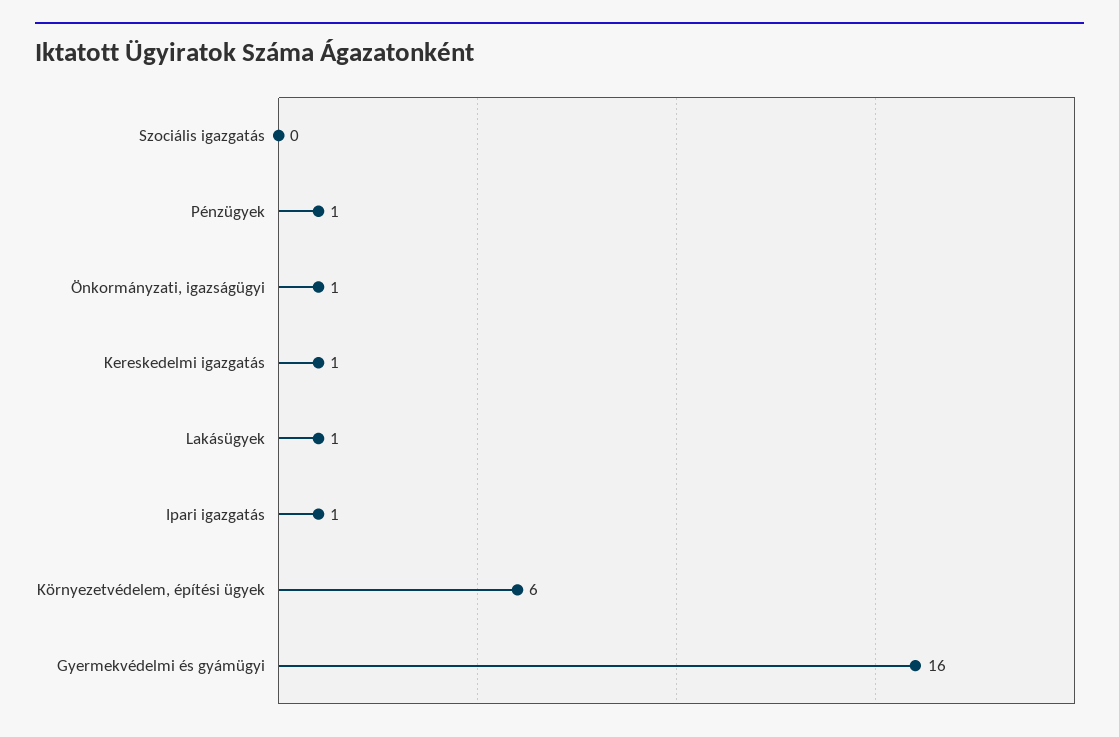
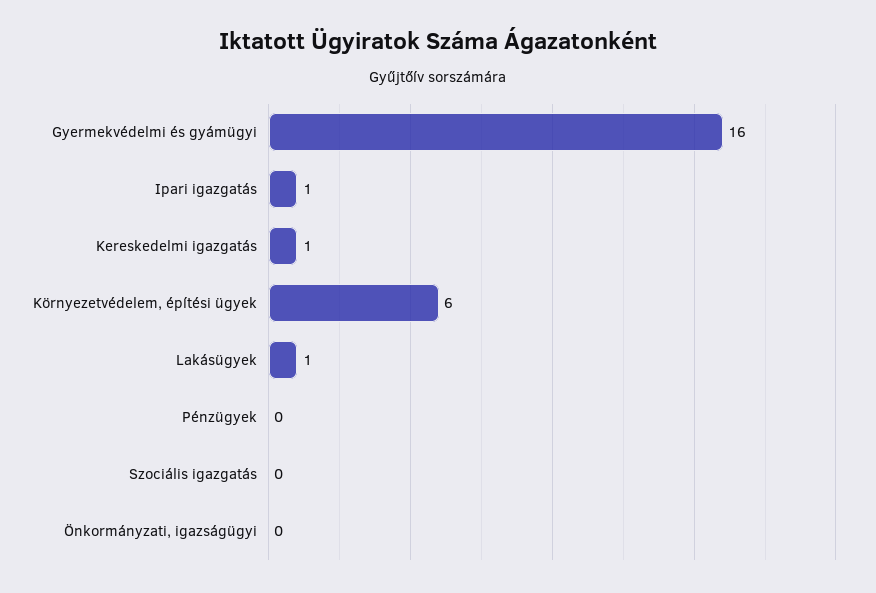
Pénzügyek: 1 -> 0
Önkormányzati, igazságügyi: 1 -> 0

